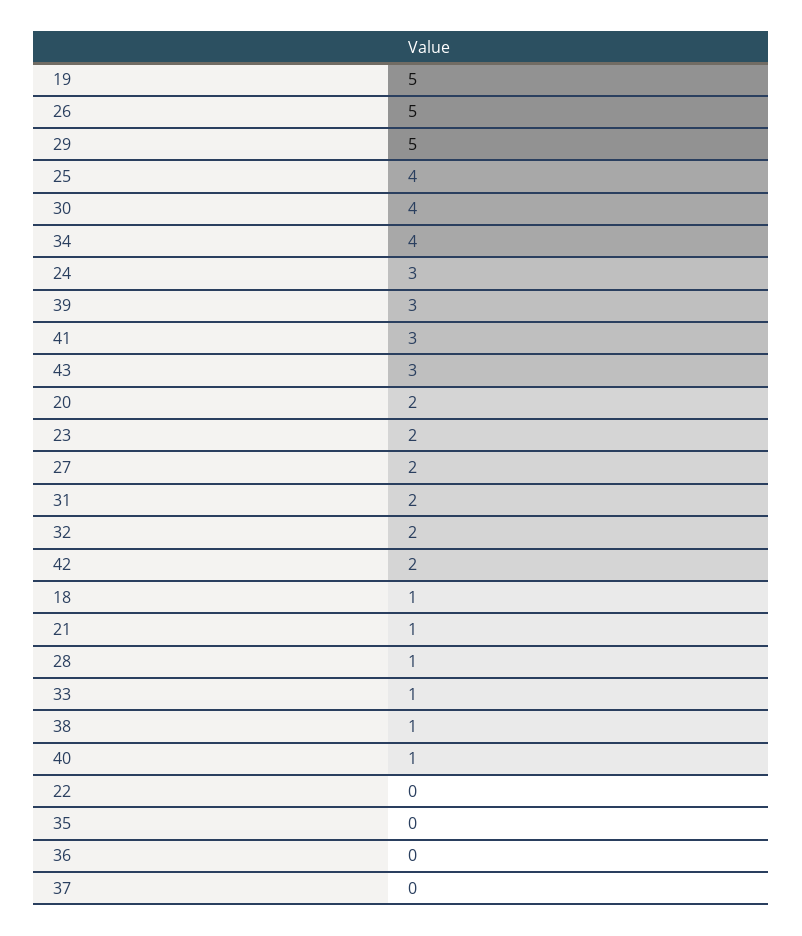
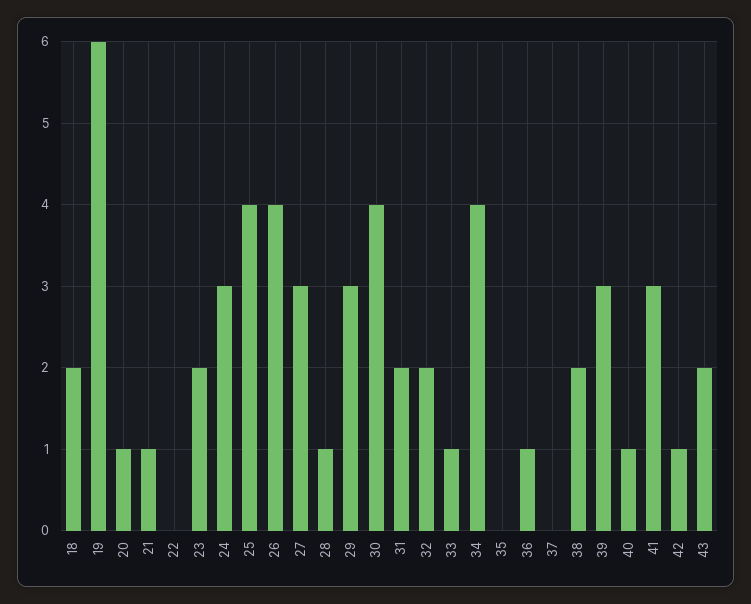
19: 5 -> 6
26: 5 -> 4
29: 5 -> 3
43: 3 -> 2
20: 2 -> 1
27: 2 -> 3
42: 2 -> 1
18: 1 -> 2
38: 1 -> 2
36: 0 -> 1

